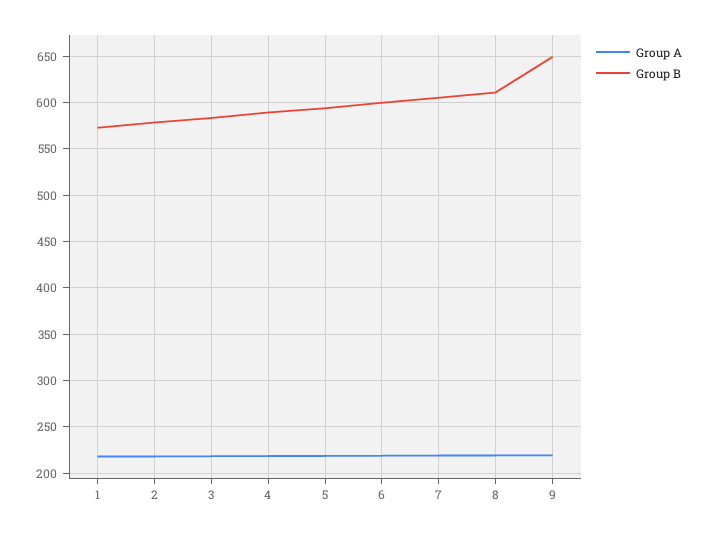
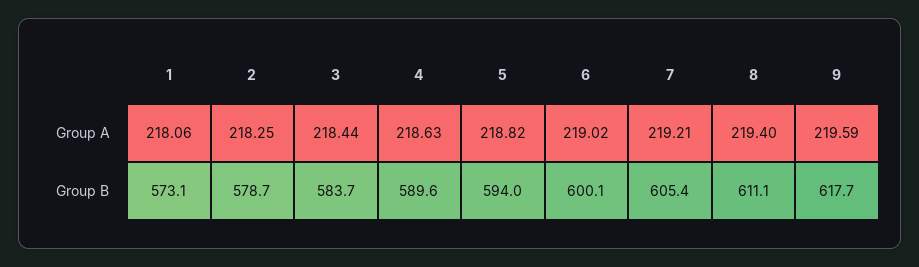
Group B, 9: 650 -> 617.7

